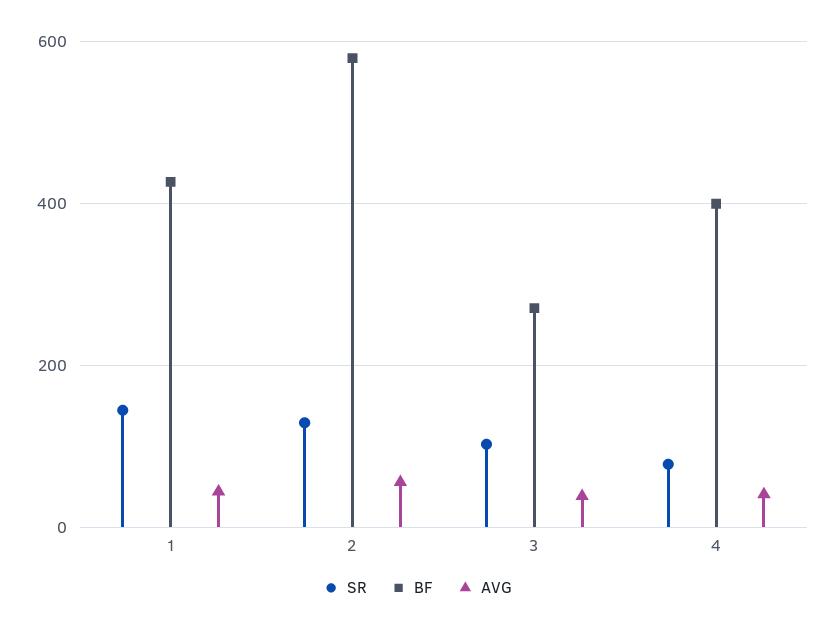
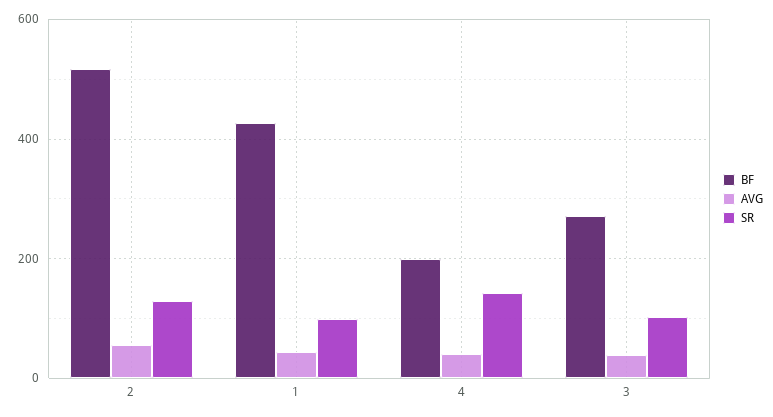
SR, 1: 140 -> 100
BF, 2: 580 -> 520
SR, 4: 80 -> 140
BF, 4: 400 -> 200

